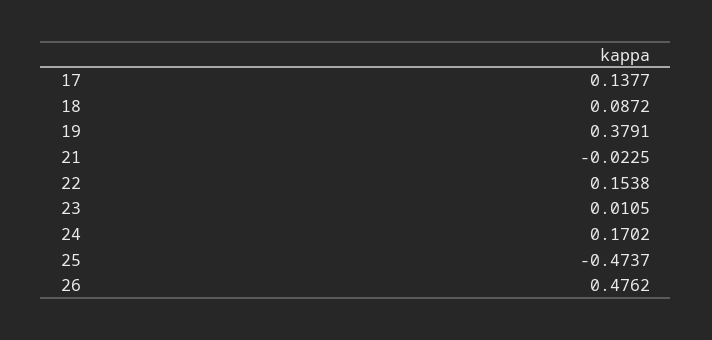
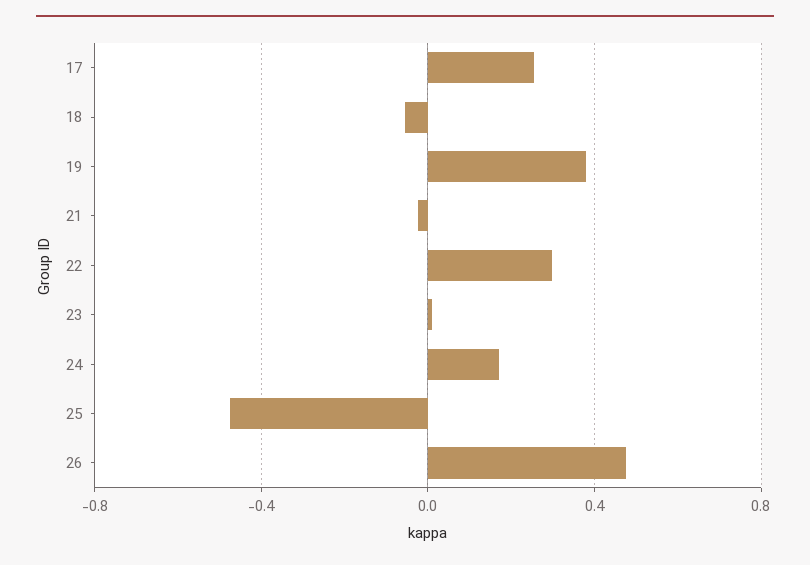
17: 0.1377 -> 0.25
18: 0.0872 -> -0.05
22: 0.1538 -> 0.3

